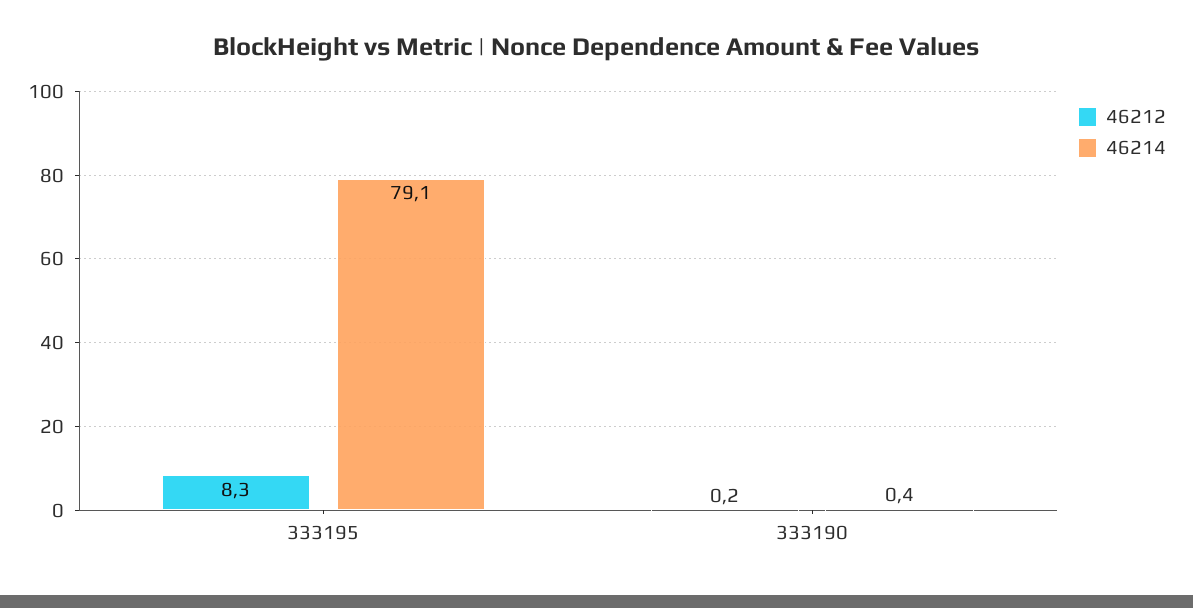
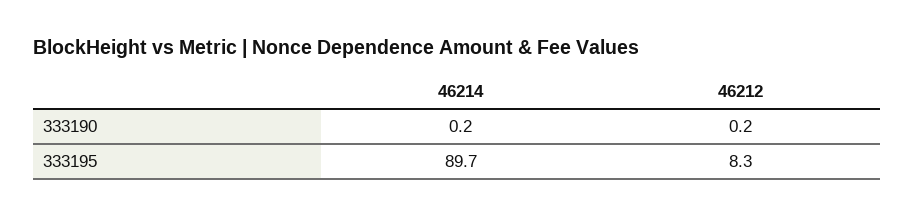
46214, 333195: 79.1 -> 89.7
46214, 333190: 0.4 -> 0.2

